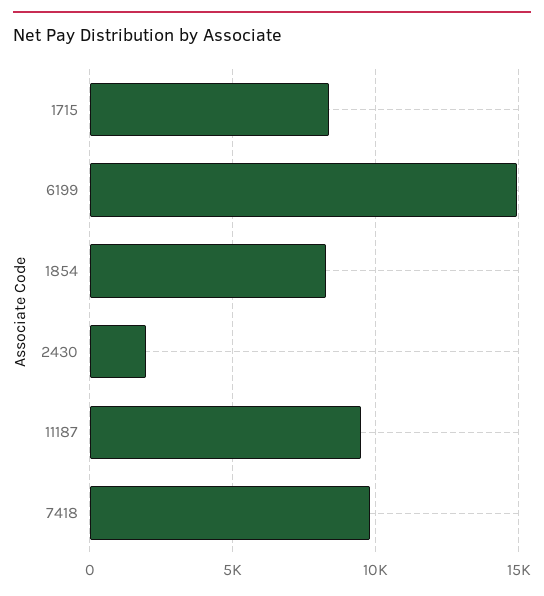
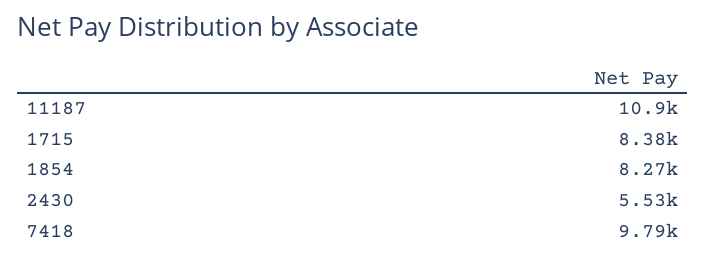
6199: 15000 -> none
2430: 2000 -> 5530
11187: 9500 -> 10900

